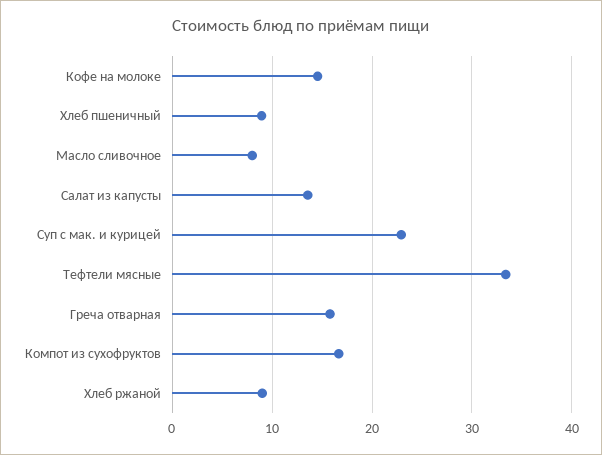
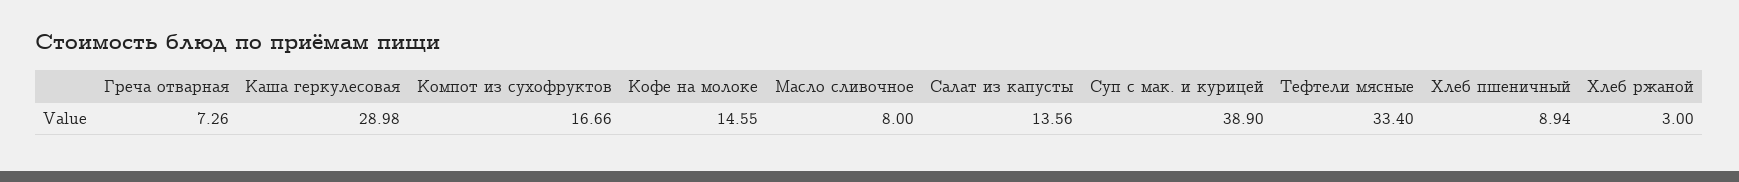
Суп с мак. и курицей: 23 -> 38.9
Греча отварная: 16 -> 7.26
Хлеб ржаной: 9 -> 3
Каша геркулесовая: none -> 28.98

